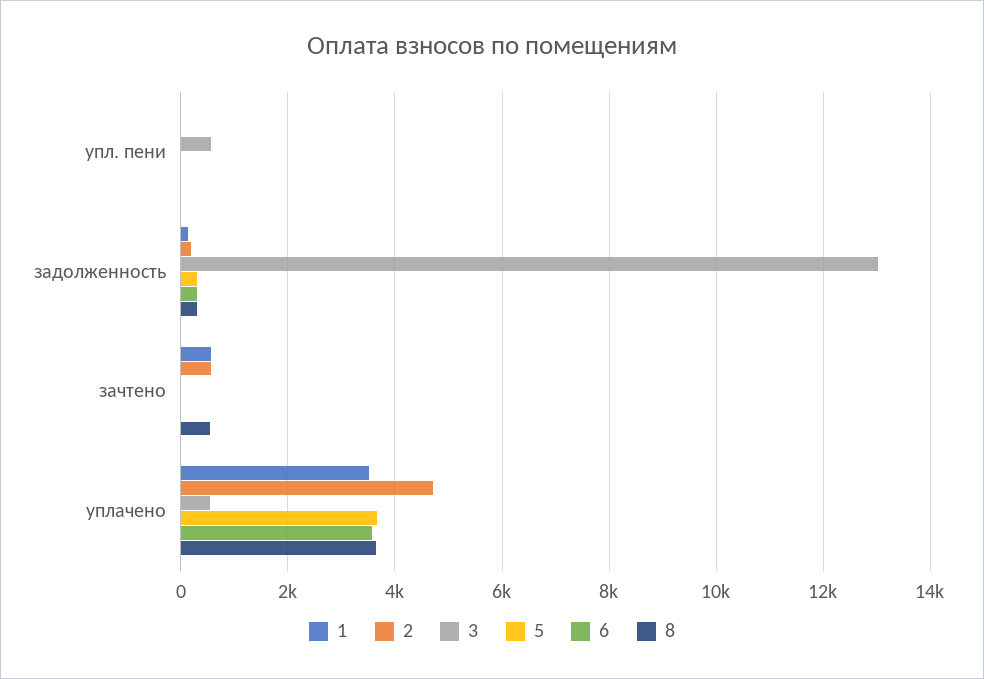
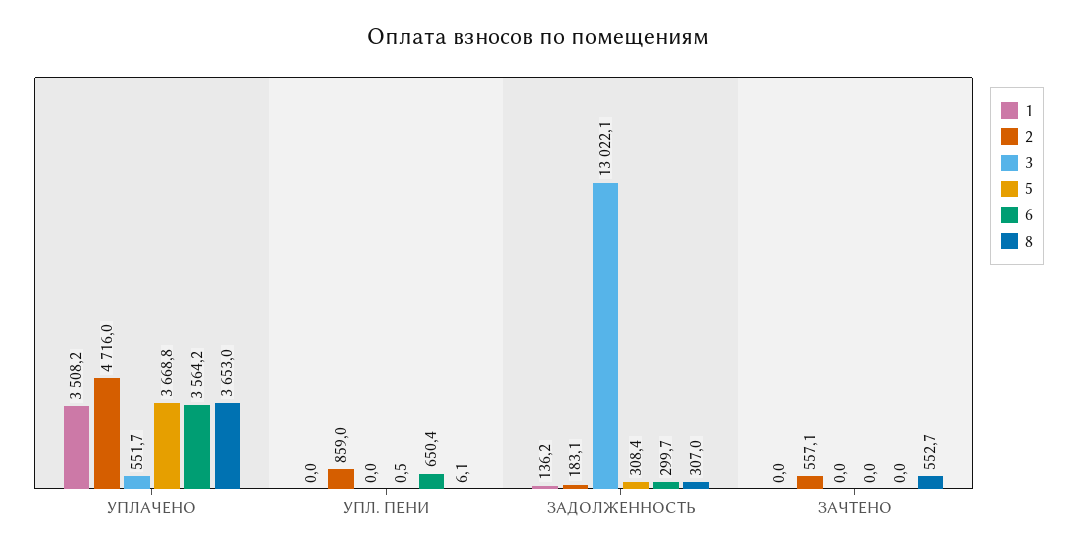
2, упл. пени: 0 -> 859
3, упл. пени: 600 -> 0
6, упл. пени: 0 -> 650.4
1, зачтено: 600 -> 0

